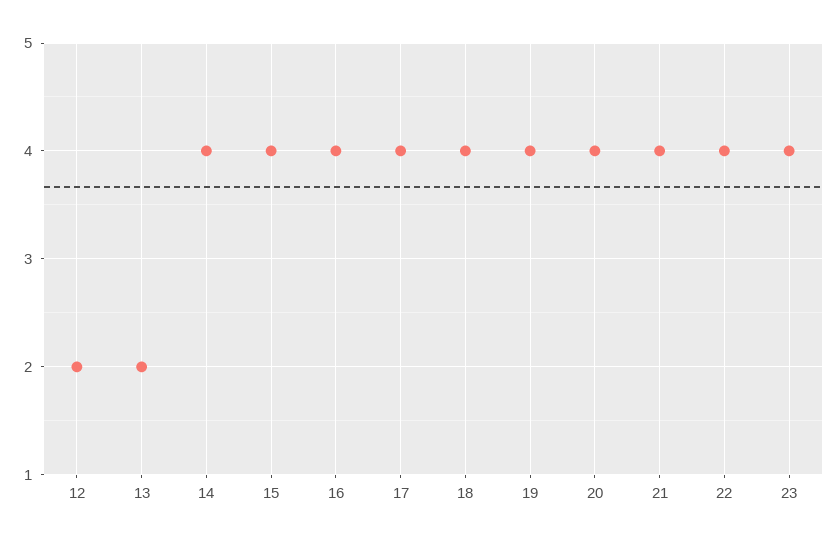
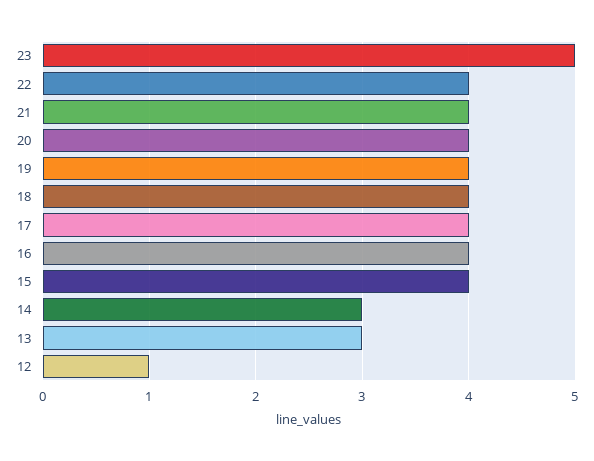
12: 2 -> 1
13: 2 -> 3
14: 4 -> 3
23: 4 -> 5

